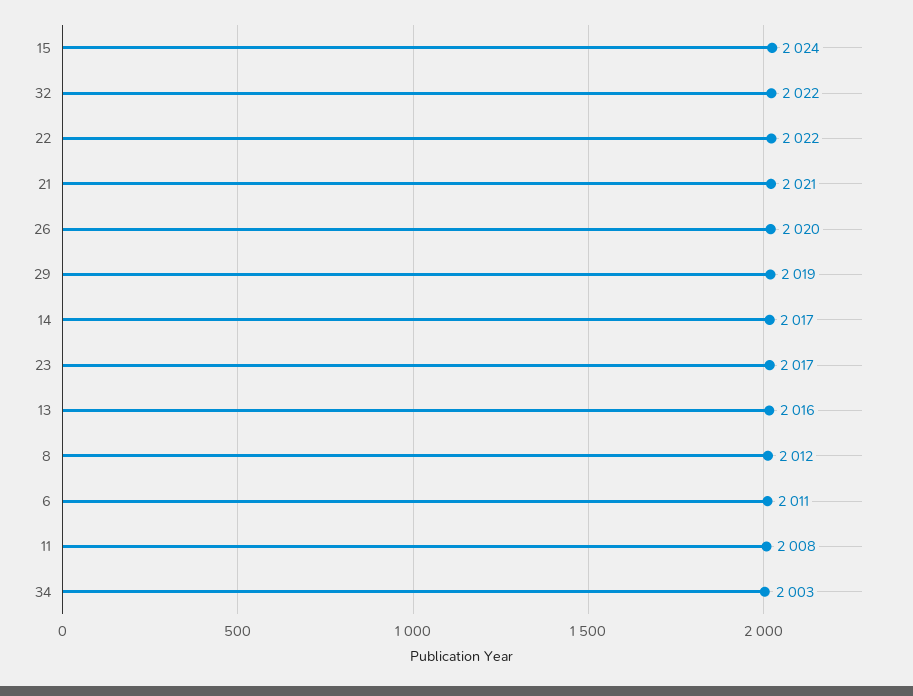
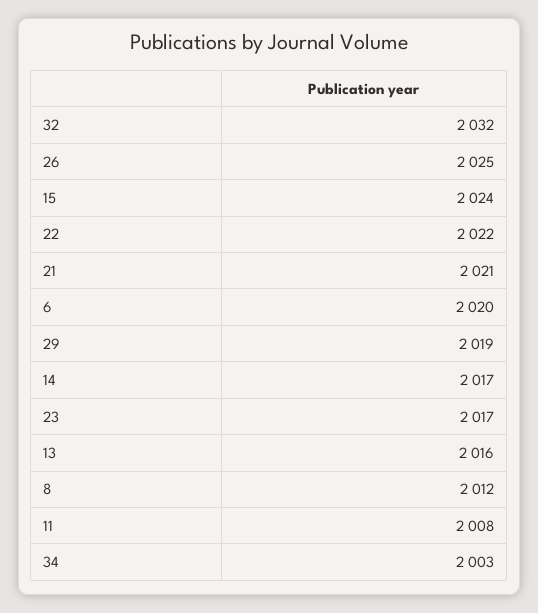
32: 2022 -> 2032
26: 2020 -> 2025
6: 2011 -> 2020

